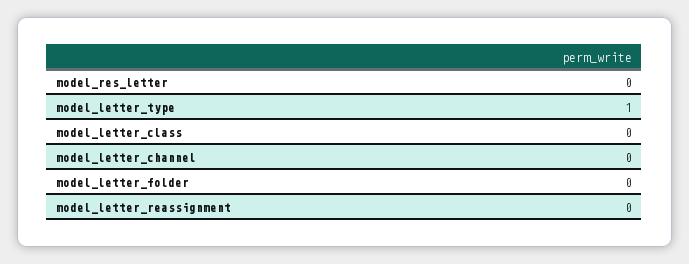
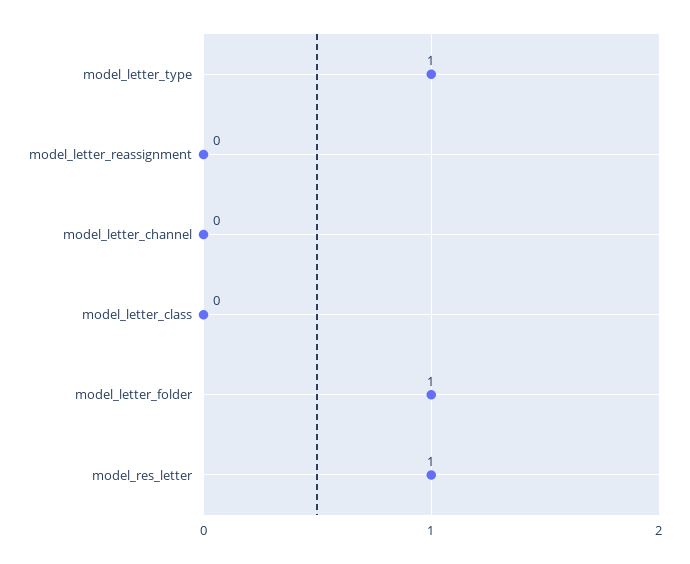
model_res_letter: 0 -> 1
model_letter_folder: 0 -> 1

